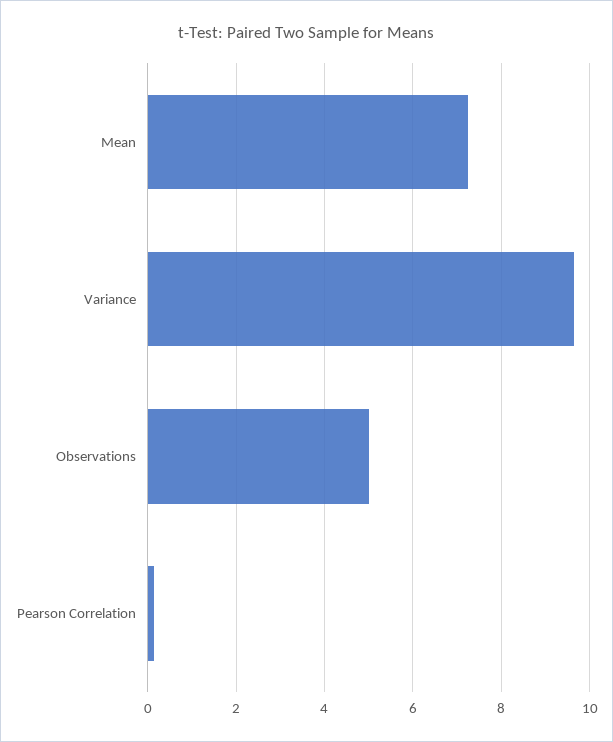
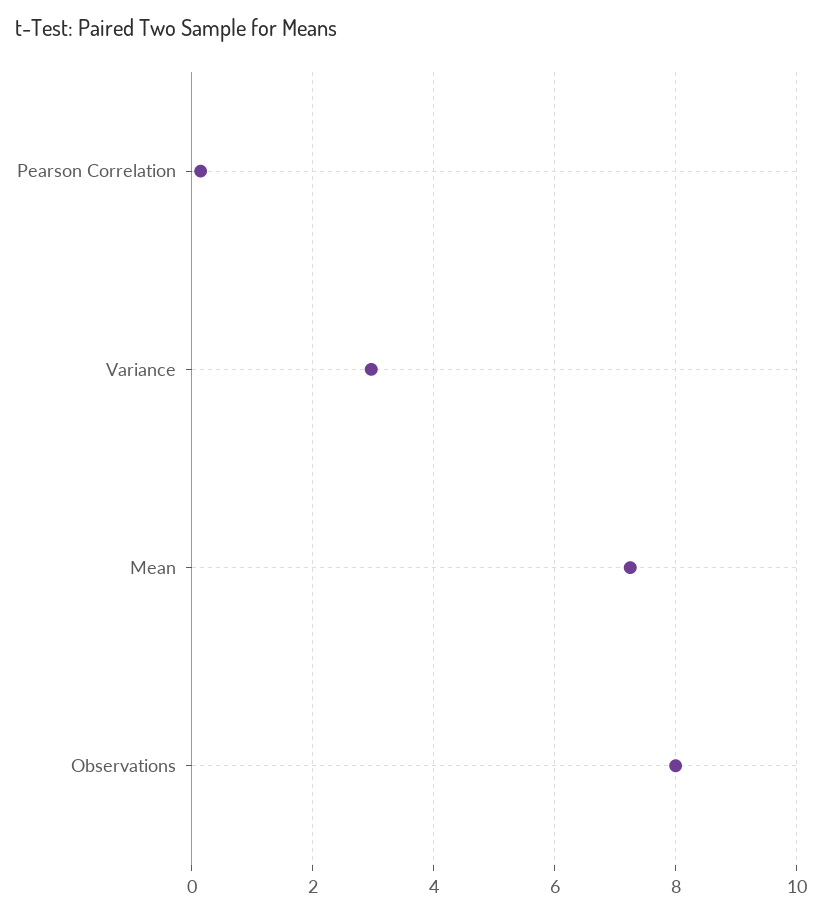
Variance: 9.6 -> 3
Observations: 5 -> 8

